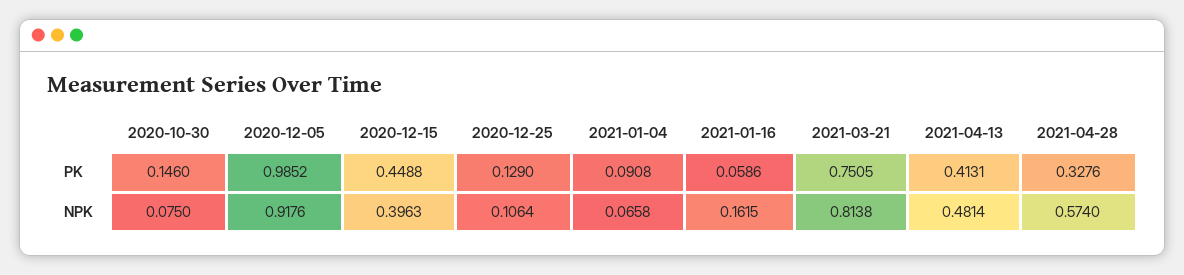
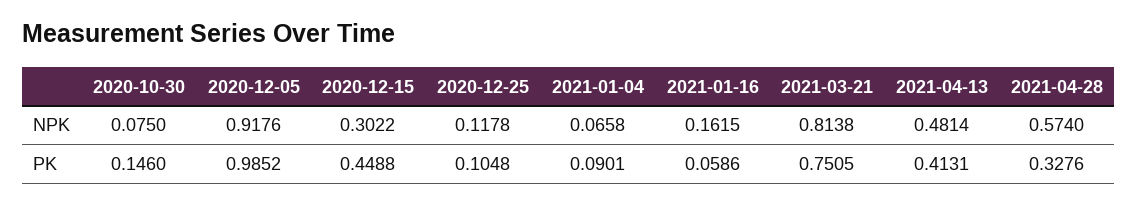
2020-12-25, PK: 0.129 -> 0.1048
2021-01-04, PK: 0.0908 -> 0.0901
2020-12-15, NPK: 0.3963 -> 0.3022
2020-12-25, NPK: 0.1064 -> 0.1178

